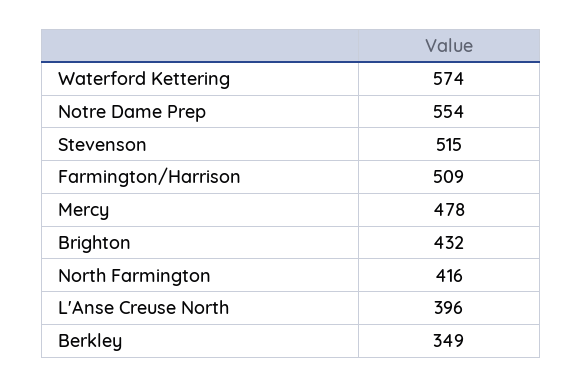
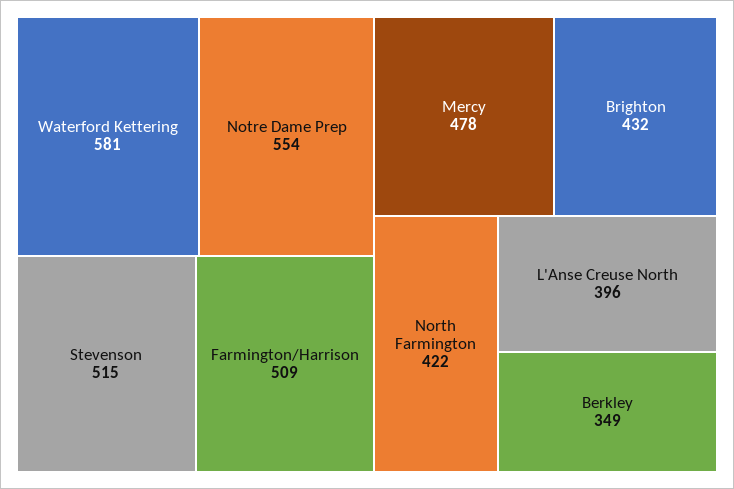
Waterford Kettering: 574 -> 581
North Farmington: 416 -> 422

